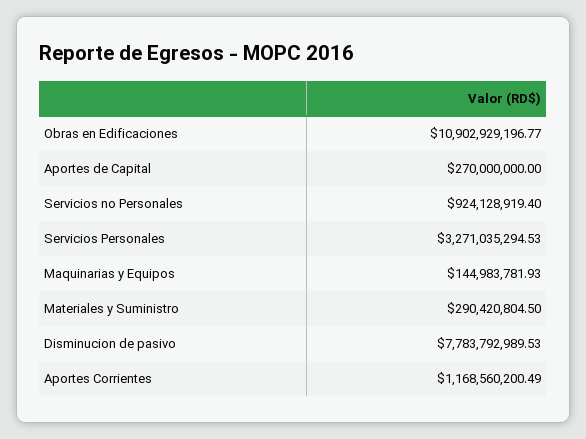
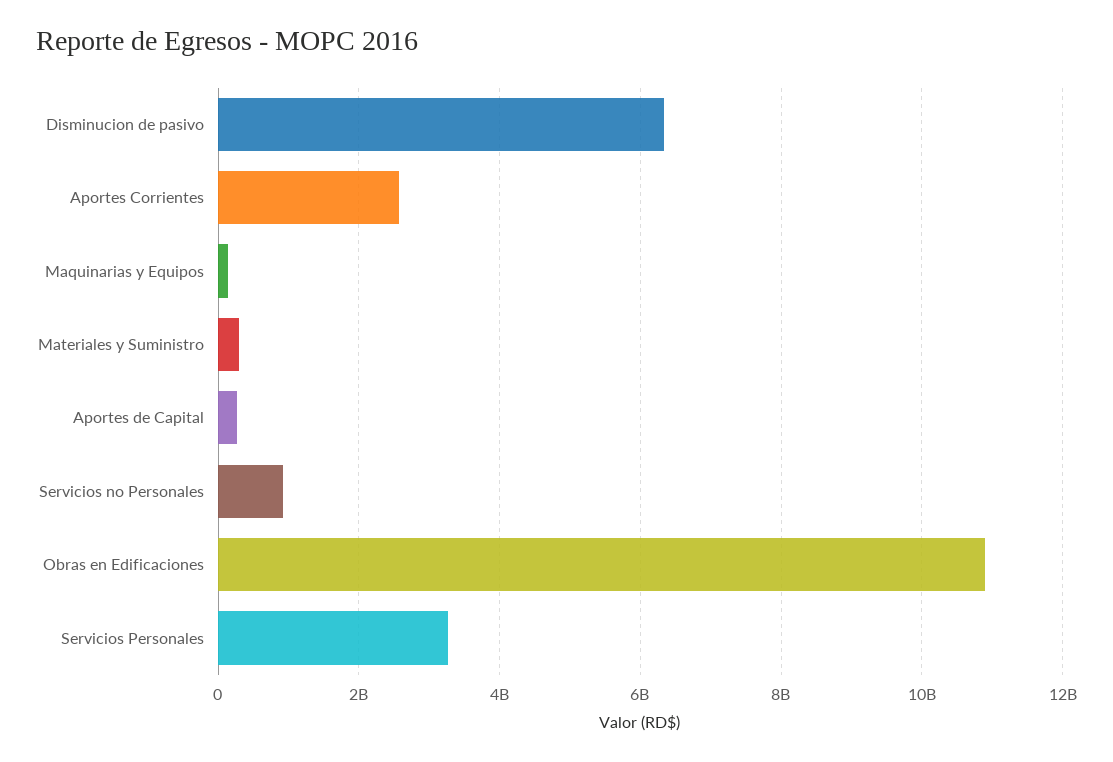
Disminucion de pasivo: 7783792989.53 -> 6400000000
Aportes Corrientes: 1168560200.49 -> 2600000000

